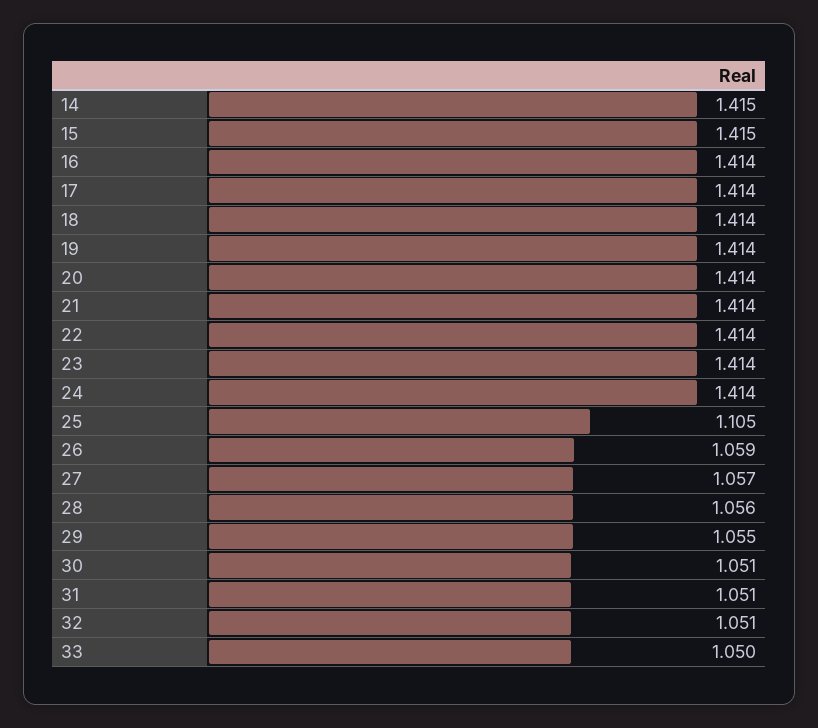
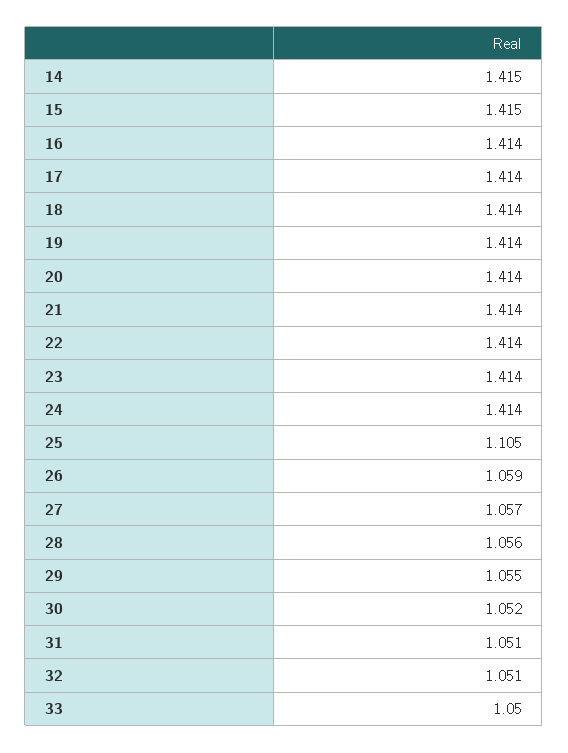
30: 1.051 -> 1.052

